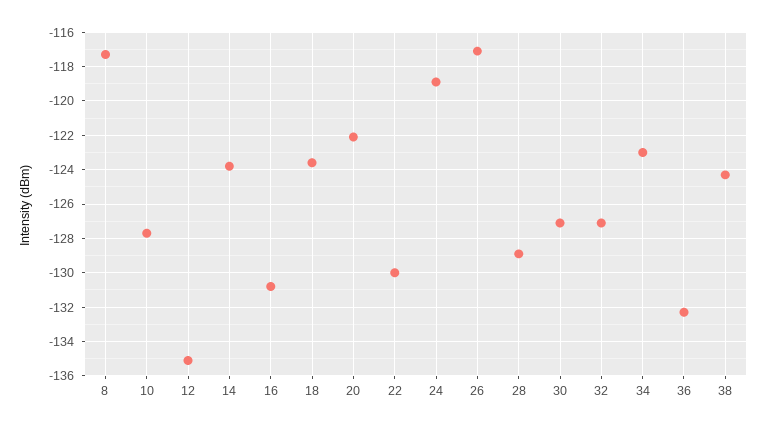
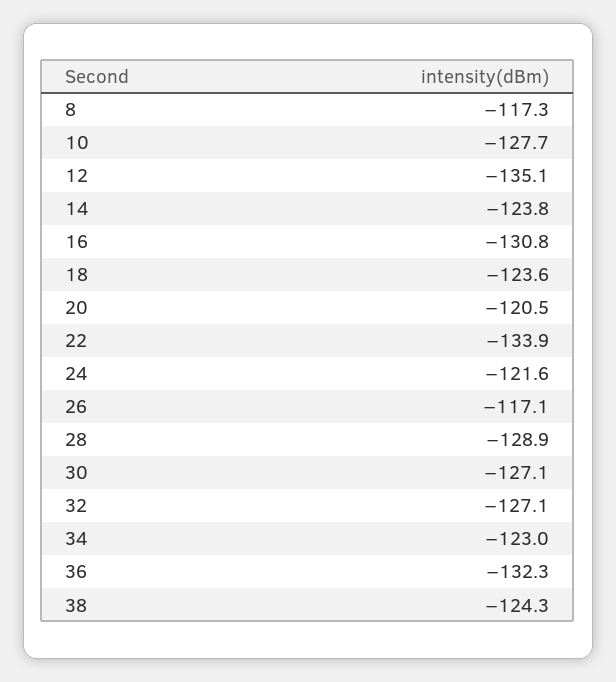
20: -122 -> -120.5
22: -130 -> -133.9
24: -119 -> -121.6

